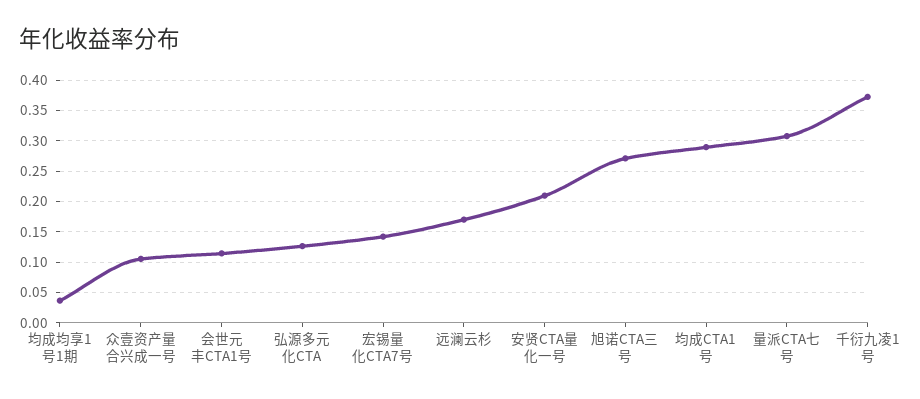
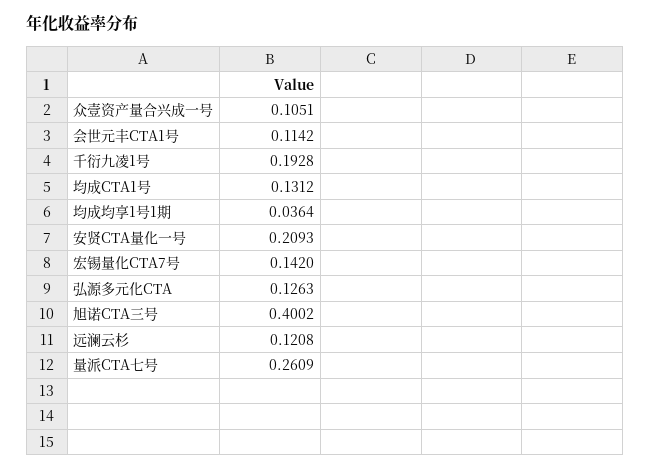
远澜云杉: 0.17 -> 0.1208
旭诺CTA三号: 0.27 -> 0.4002
均成CTA1号: 0.29 -> 0.1312
量派CTA七号: 0.31 -> 0.2609
千衍九凌1号: 0.37 -> 0.1928

